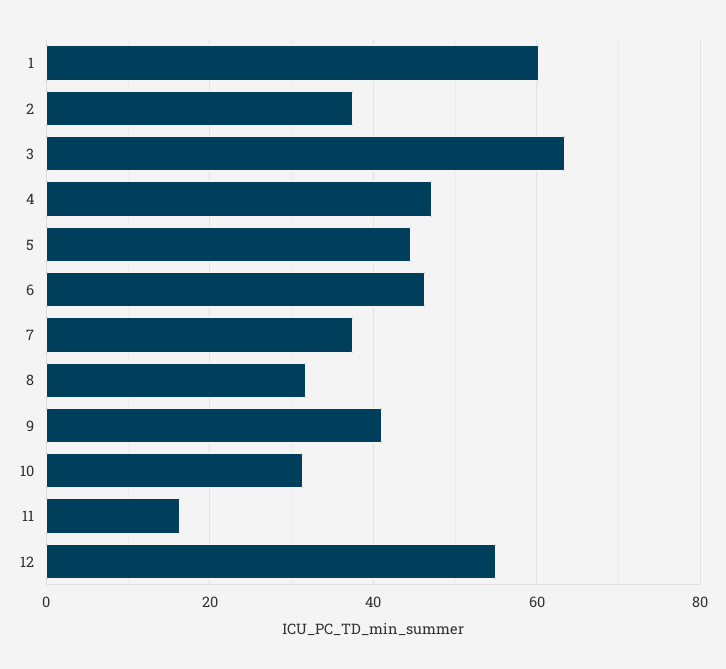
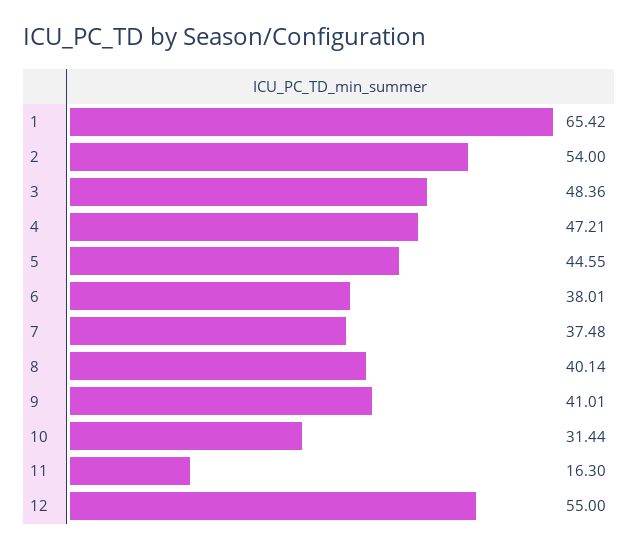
1: 60 -> 65.42
2: 38 -> 54
3: 64 -> 48.36
6: 46 -> 38.01
8: 32 -> 40.14

